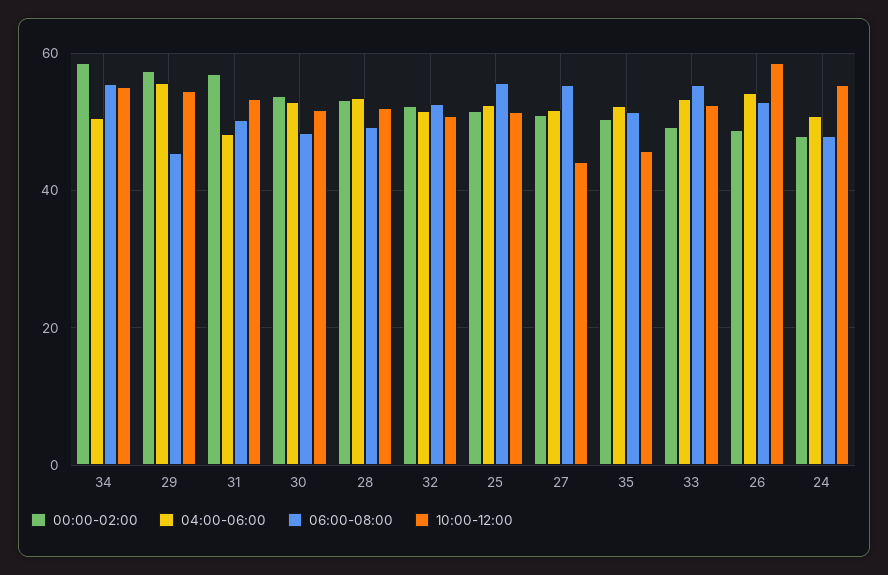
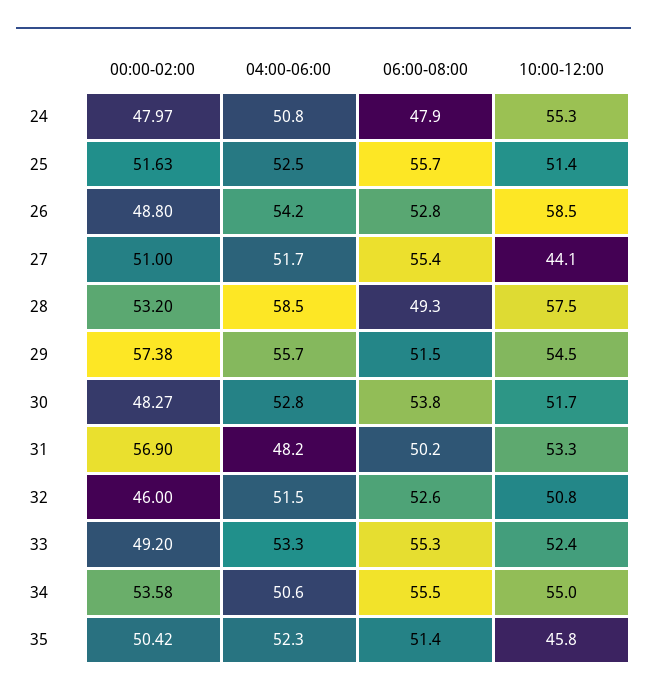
00:00-02:00, 34: 58 -> 53.58
06:00-08:00, 29: 46 -> 51.5
00:00-02:00, 30: 54 -> 48.27
06:00-08:00, 30: 48 -> 53.8
04:00-06:00, 28: 54 -> 58.5
10:00-12:00, 28: 52 -> 57.5
00:00-02:00, 32: 52 -> 46

